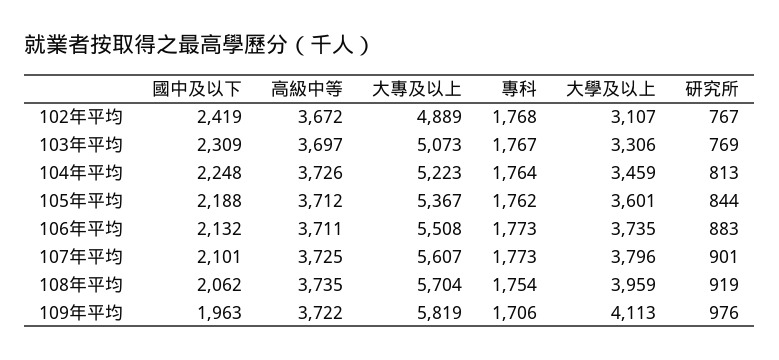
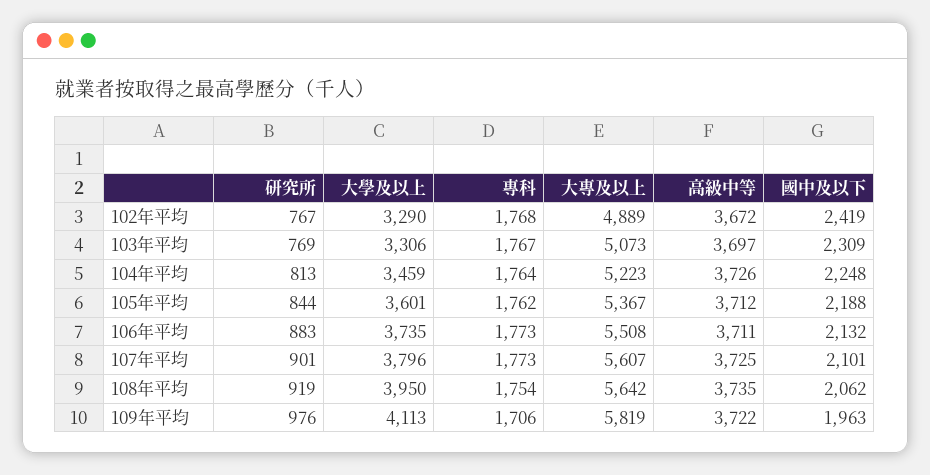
大學及以上, 102年平均: 3107 -> 3290
大專及以上, 108年平均: 5704 -> 5642
大學及以上, 108年平均: 3959 -> 3950

